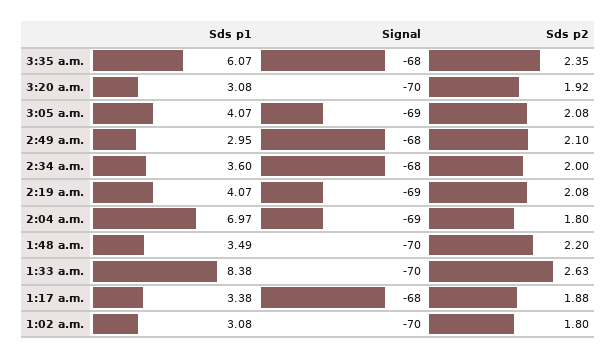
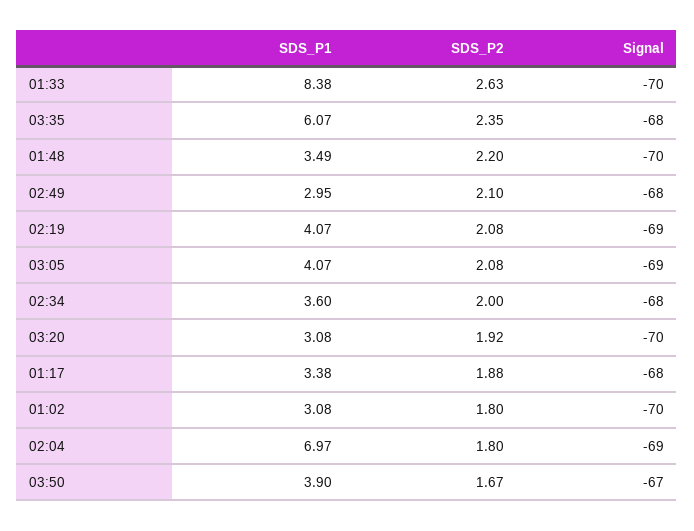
Sds p1, 03:50: none -> 3.9
Sds p2, 03:50: none -> 1.67
Signal, 03:50: none -> -67

